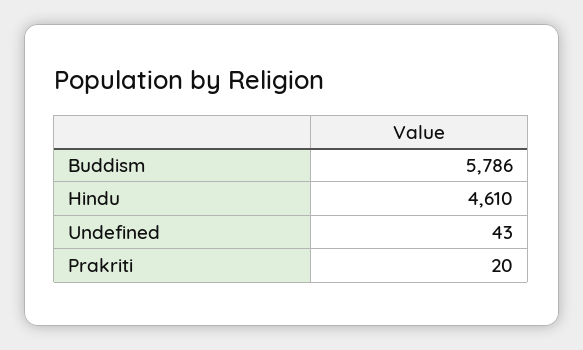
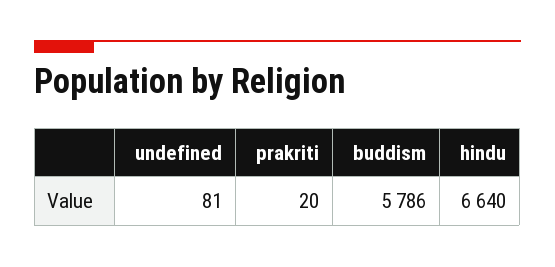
Hindu: 4610 -> 6640
Undefined: 43 -> 81

